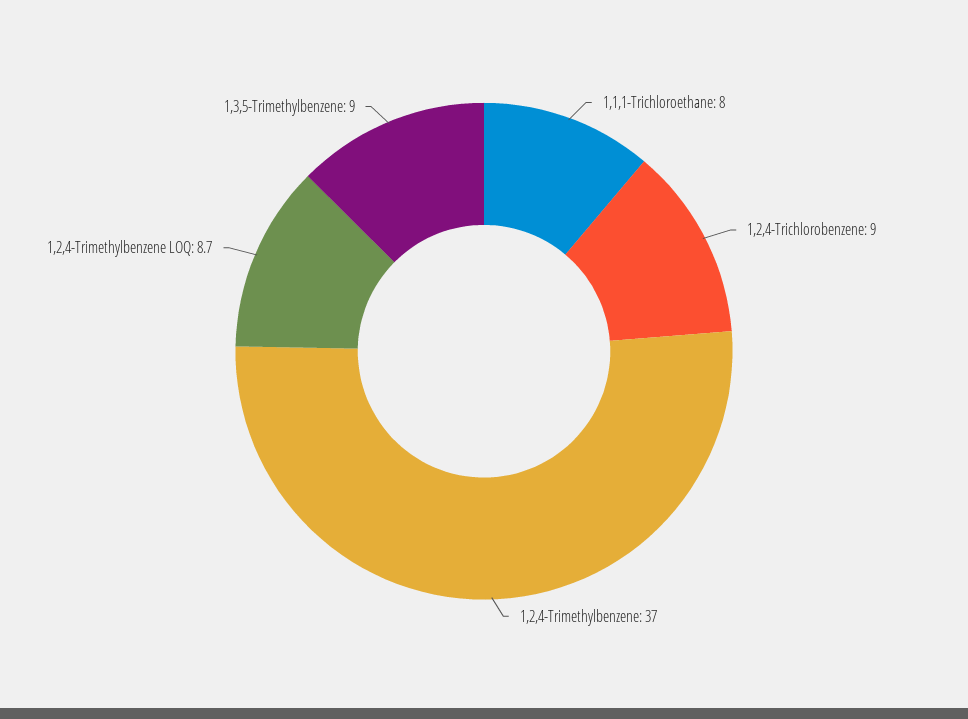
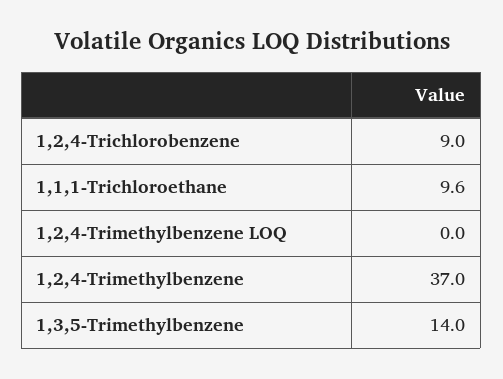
1,1,1-Trichloroethane: 8 -> 9.6
1,2,4-Trimethylbenzene LOQ: 8.7 -> 0
1,3,5-Trimethylbenzene: 9 -> 14

